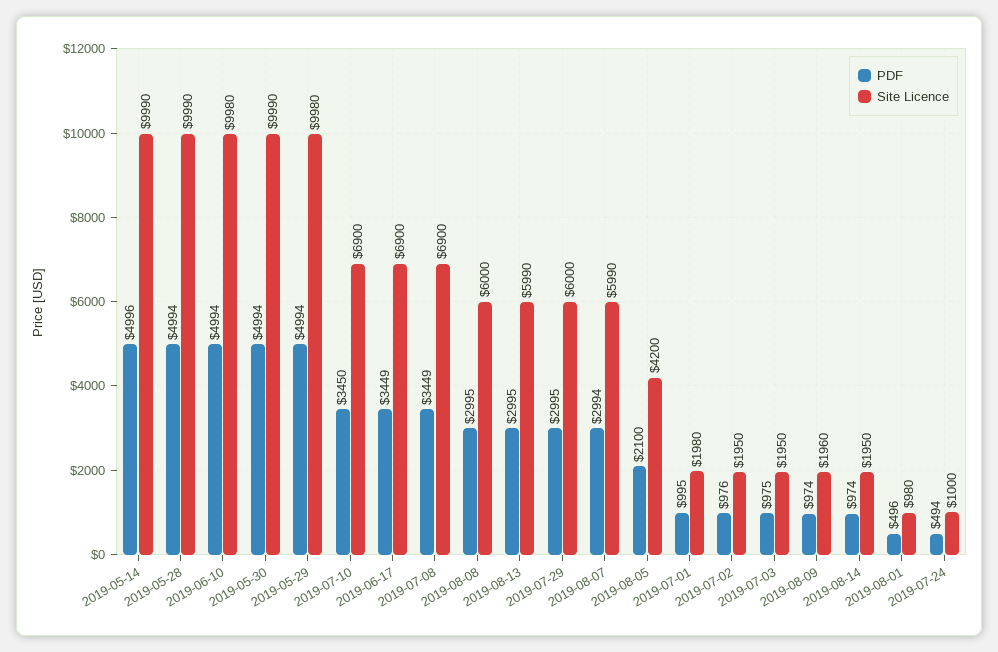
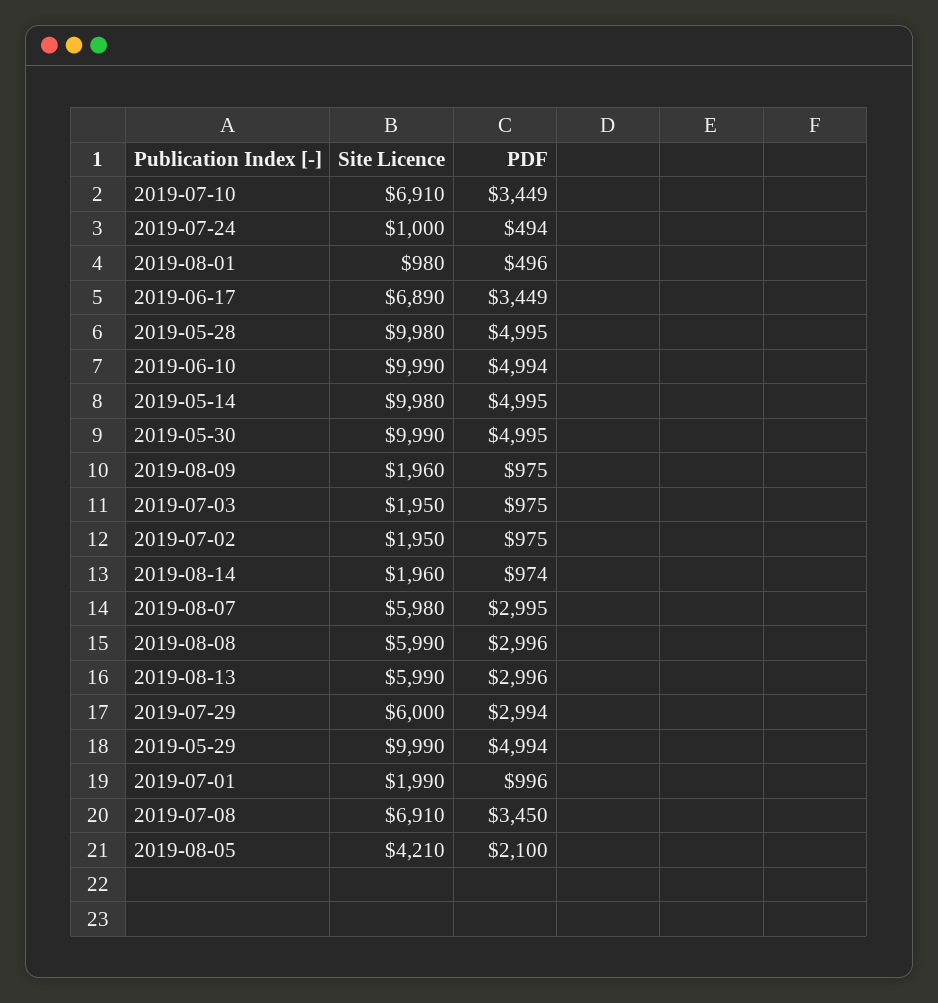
PDF, 2019-05-14: 4996 -> 4995
Site Licence, 2019-05-14: 9990 -> 9980
PDF, 2019-05-28: 4994 -> 4995
Site Licence, 2019-05-28: 9990 -> 9980
Site Licence, 2019-06-10: 9980 -> 9990
PDF, 2019-05-30: 4994 -> 4995
Site Licence, 2019-05-29: 9980 -> 9990
PDF, 2019-07-10: 3450 -> 3449
Site Licence, 2019-07-10: 6900 -> 6910
Site Licence, 2019-06-17: 6900 -> 6890
PDF, 2019-07-08: 3449 -> 3450
Site Licence, 2019-07-08: 6900 -> 6910
PDF, 2019-08-08: 2995 -> 2996
Site Licence, 2019-08-08: 6000 -> 5990
PDF, 2019-08-13: 2995 -> 2996
PDF, 2019-07-29: 2995 -> 2994
PDF, 2019-08-07: 2994 -> 2995
Site Licence, 2019-08-07: 5990 -> 5980
Site Licence, 2019-08-05: 4200 -> 4210
PDF, 2019-07-01: 995 -> 996
Site Licence, 2019-07-01: 1980 -> 1990
PDF, 2019-07-02: 976 -> 975
PDF, 2019-08-09: 974 -> 975
Site Licence, 2019-08-14: 1950 -> 1960

